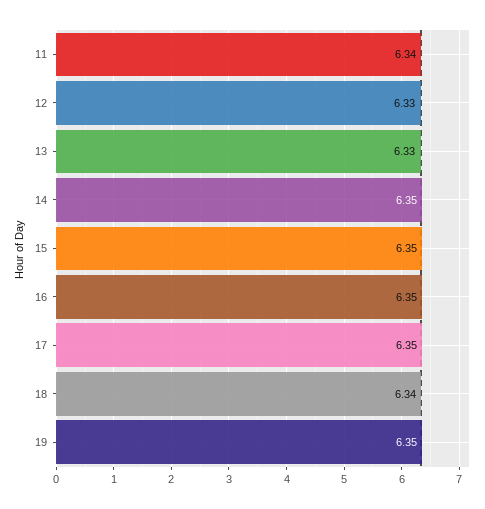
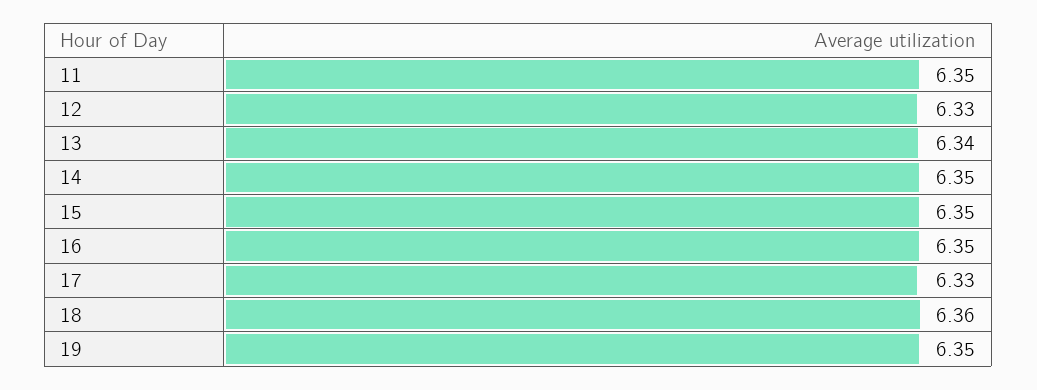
11: 6.34 -> 6.35
13: 6.33 -> 6.34
17: 6.35 -> 6.33
18: 6.34 -> 6.36

